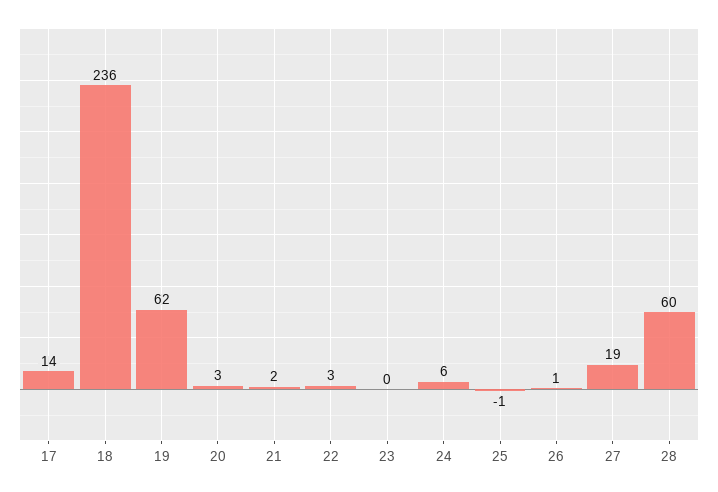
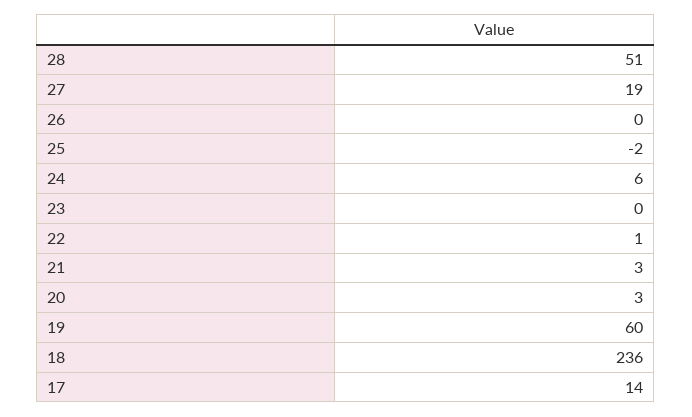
19: 62 -> 60
21: 2 -> 3
22: 3 -> 1
25: -1 -> -2
26: 1 -> 0
28: 60 -> 51

